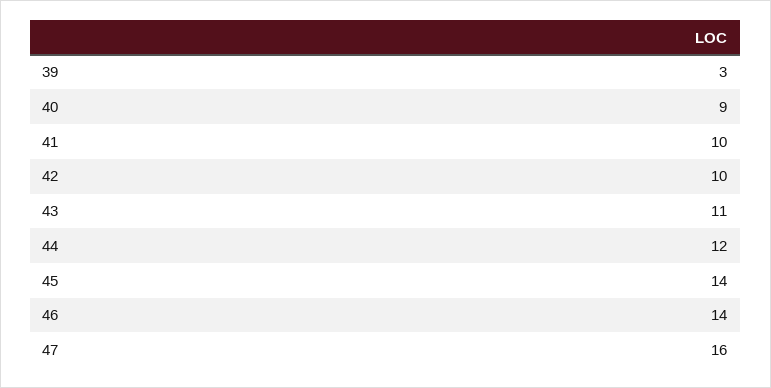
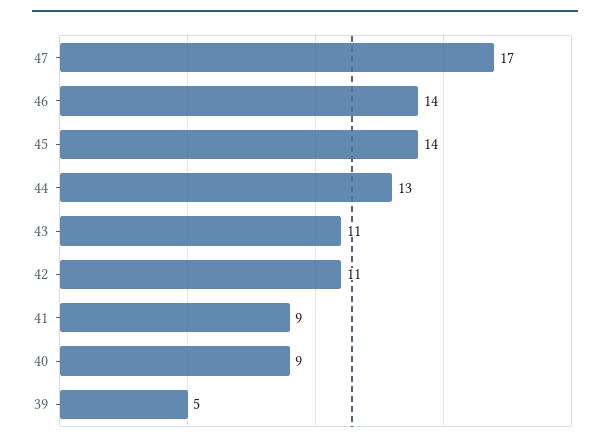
39: 3 -> 5
41: 10 -> 9
42: 10 -> 11
44: 12 -> 13
47: 16 -> 17

